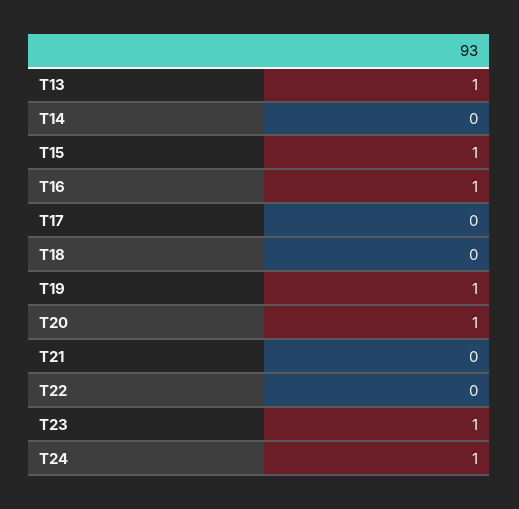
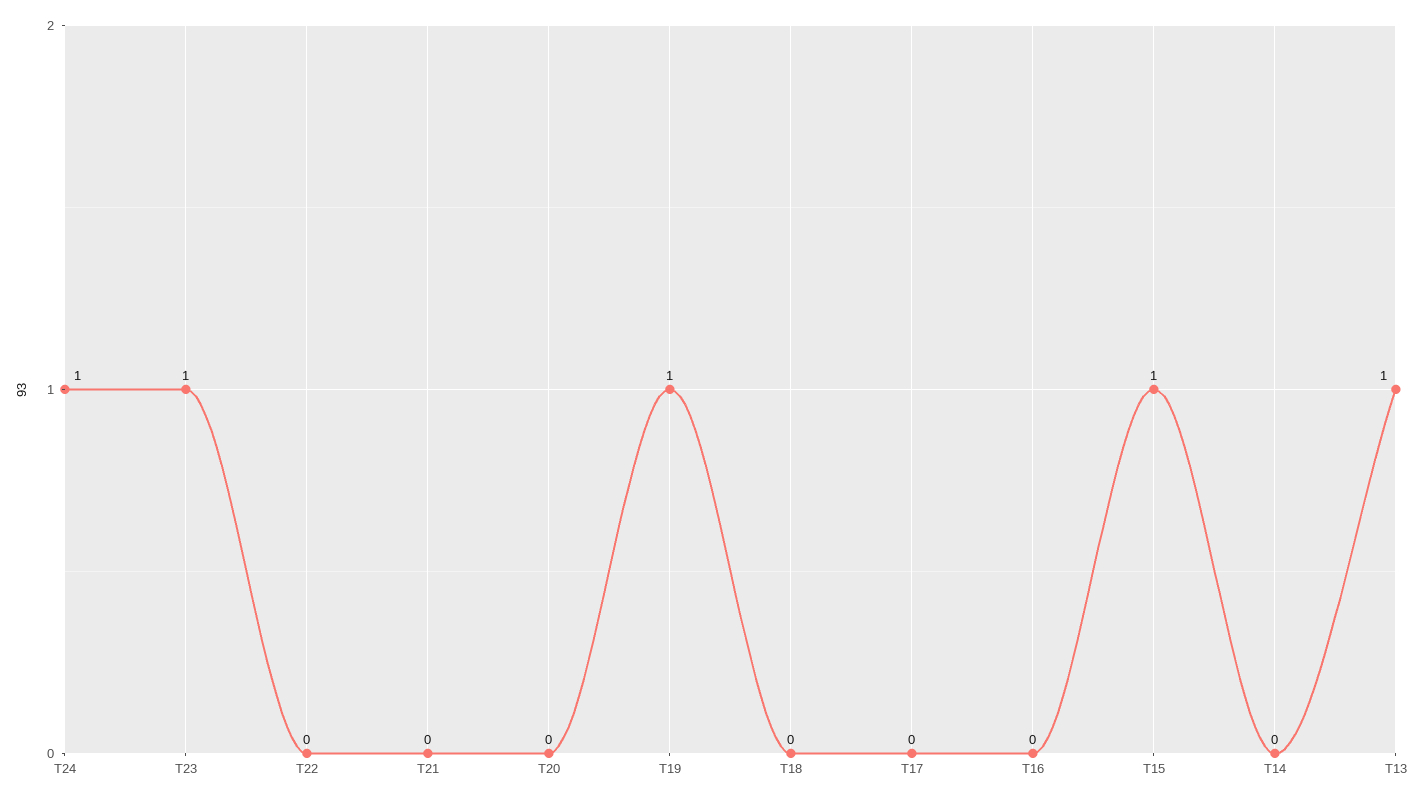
T16: 1 -> 0
T20: 1 -> 0

